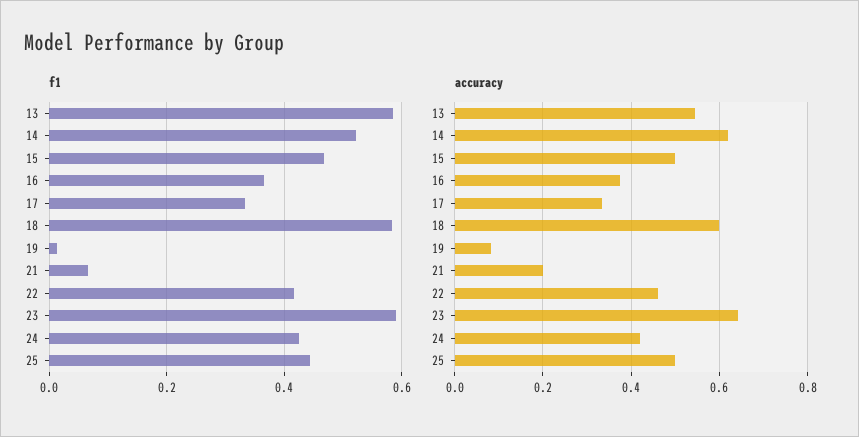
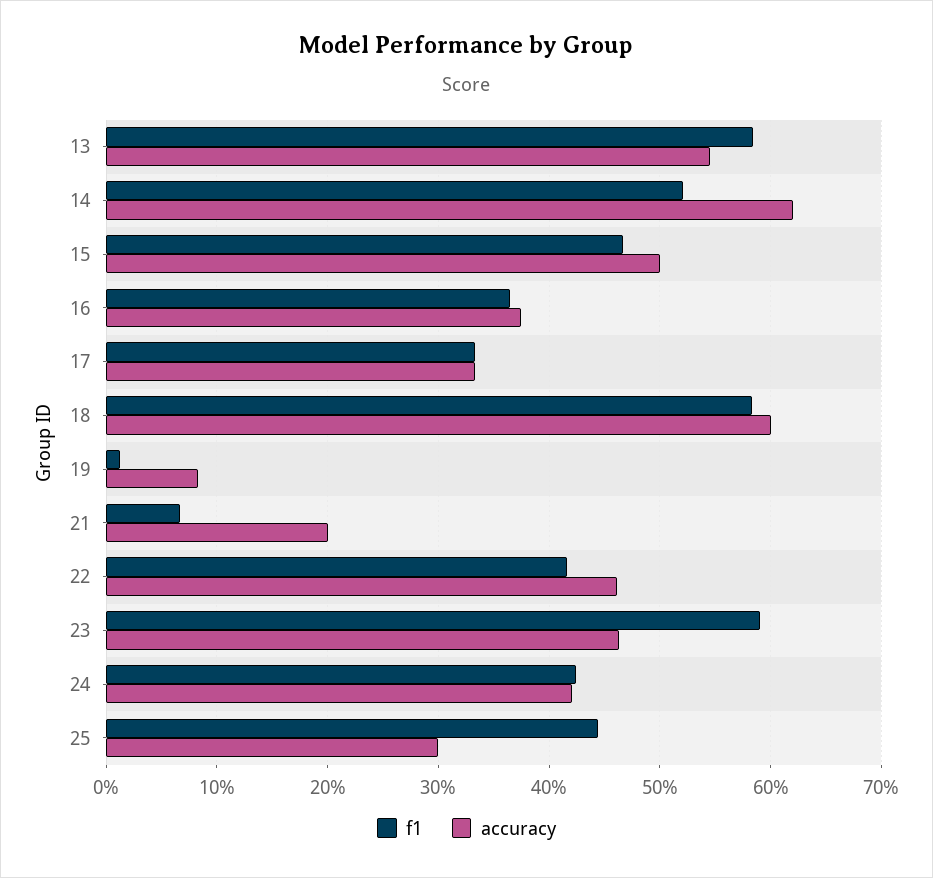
accuracy, 23: 0.64 -> 0.46
accuracy, 25: 0.5 -> 0.3

